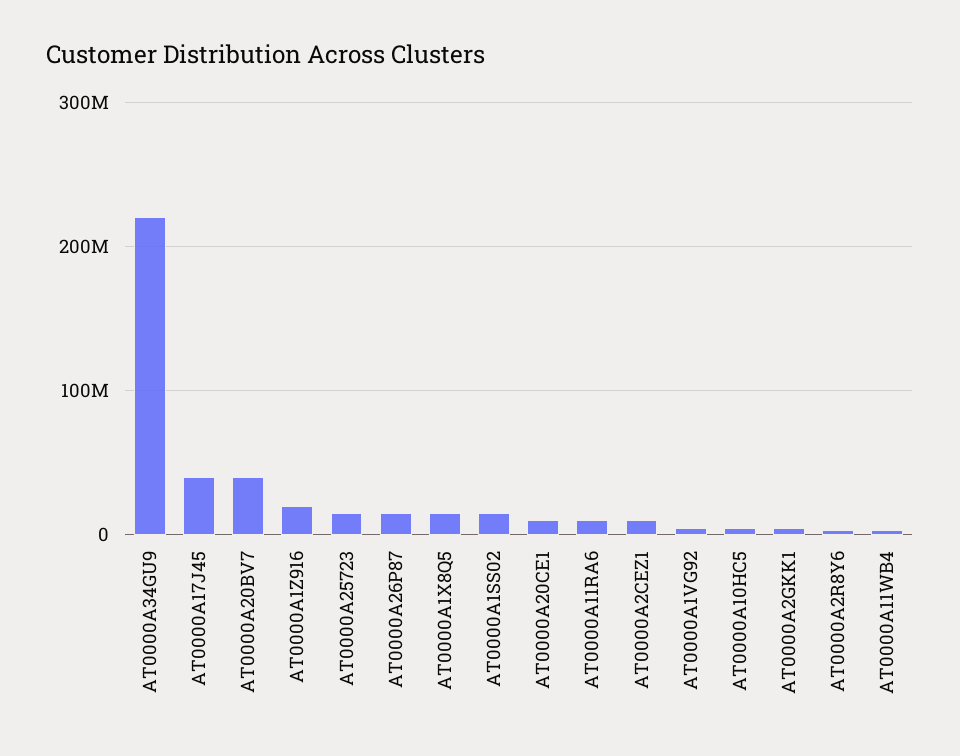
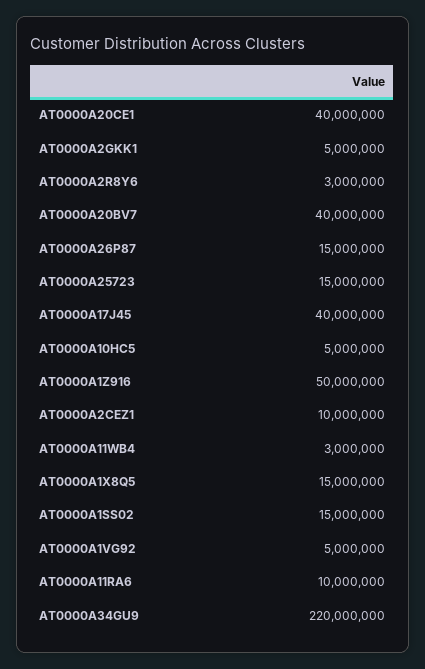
AT0000A1Z916: 20000000 -> 50000000
AT0000A20CE1: 10000000 -> 40000000

